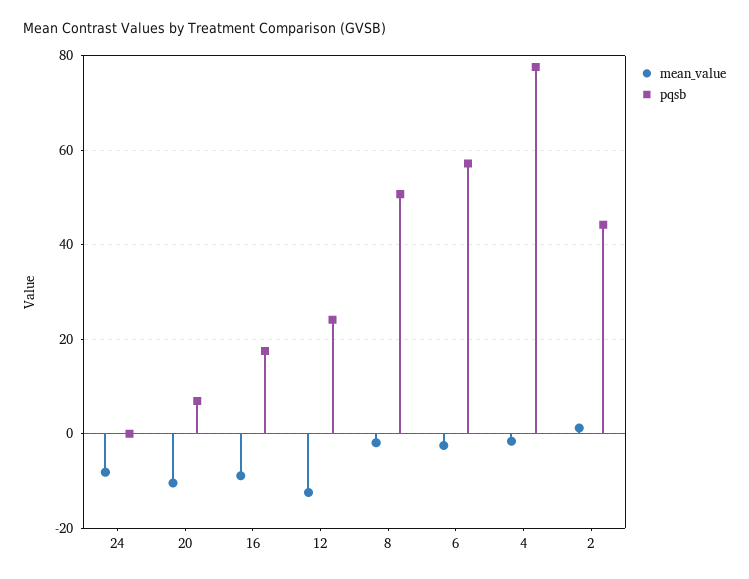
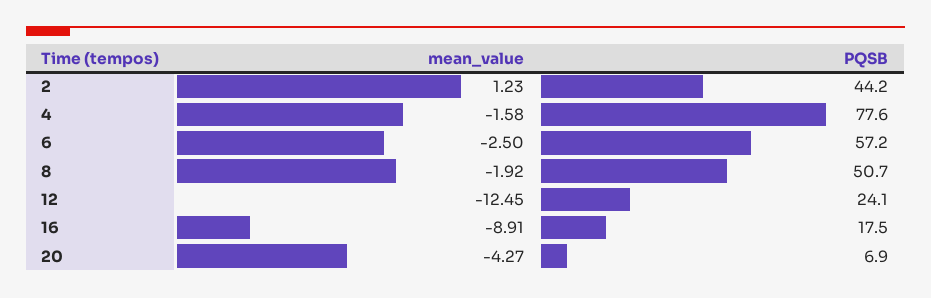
mean_value, 24: -8 -> none
pqsb, 24: 0 -> none
mean_value, 20: -10 -> -4.27

